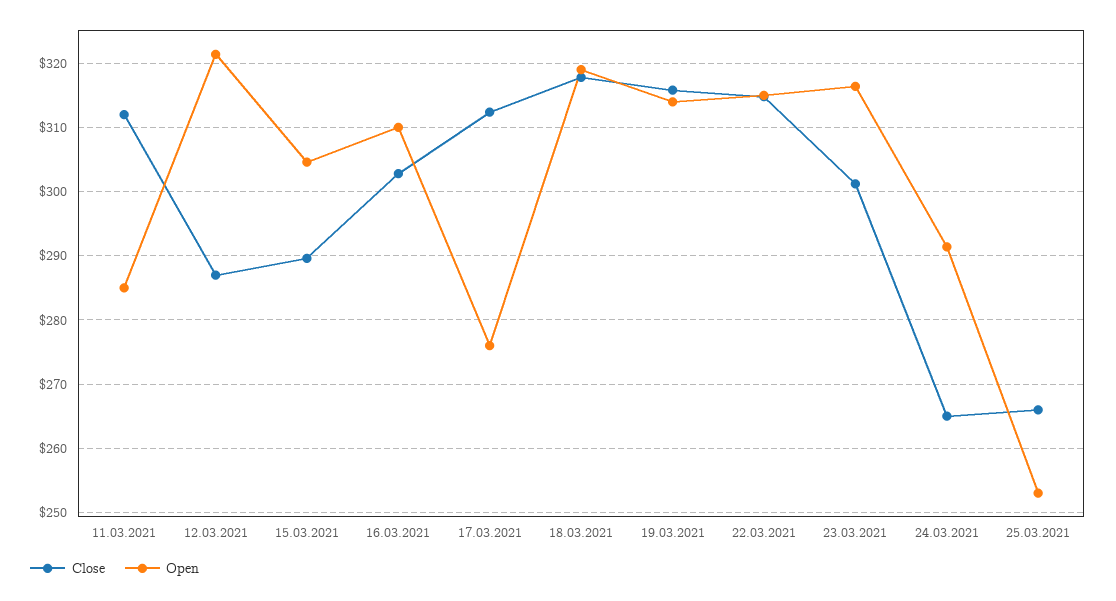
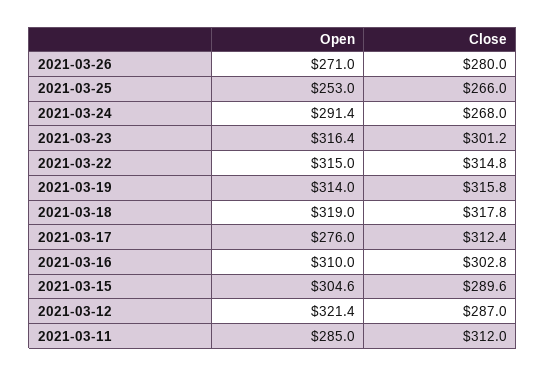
Close, 24.03.2021: 265 -> 268
Open, 2021-03-26: none -> 271
Close, 2021-03-26: none -> 280

